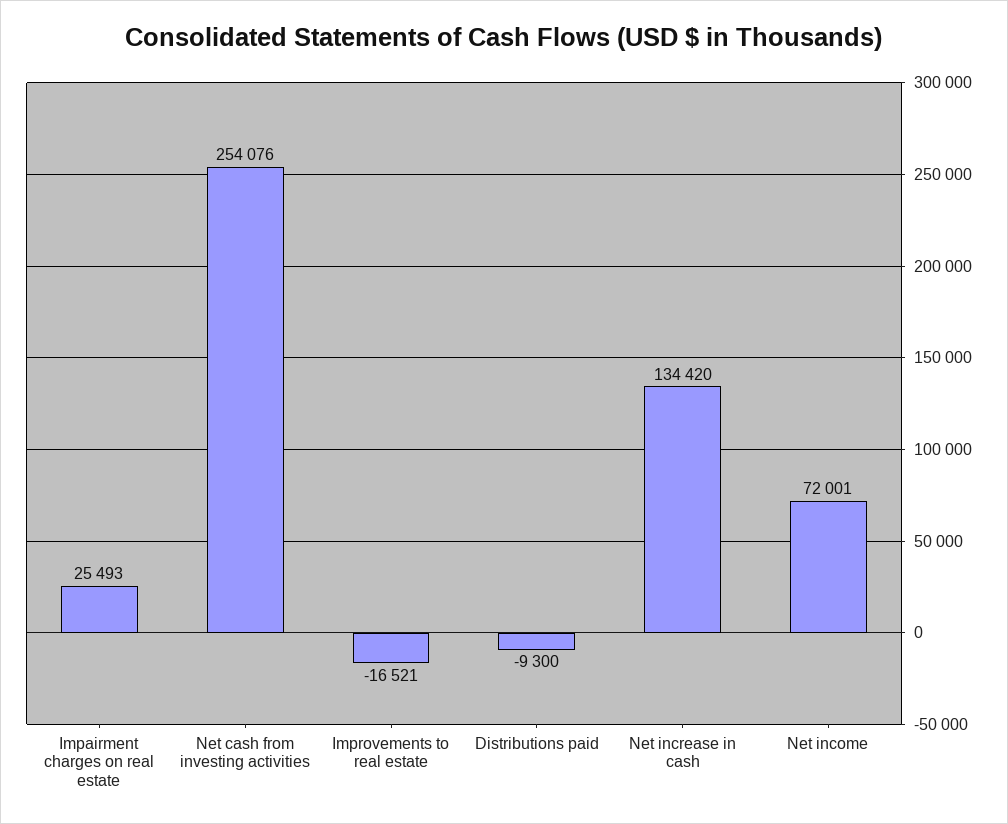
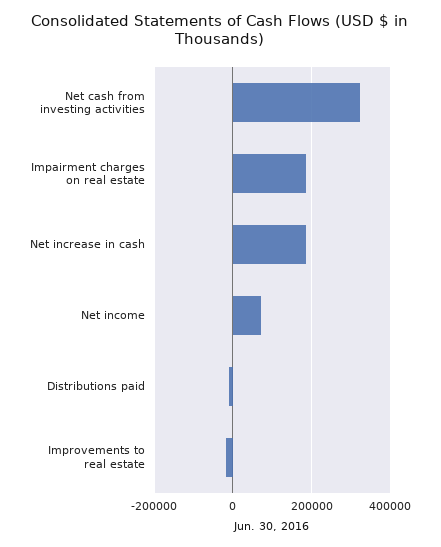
Impairment charges on real estate: 25493 -> 180000
Net cash from investing activities: 254076 -> 320000
Net increase in cash: 134420 -> 180000

